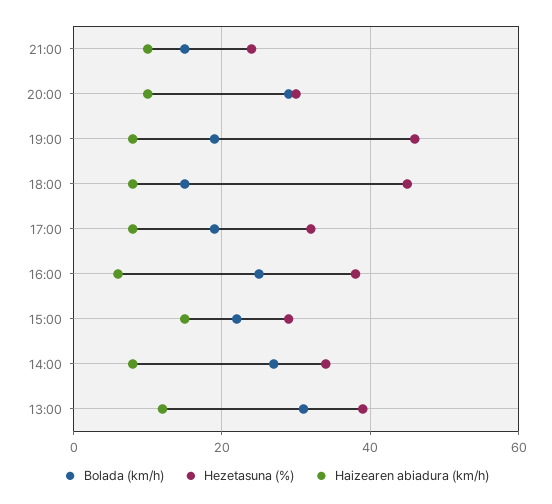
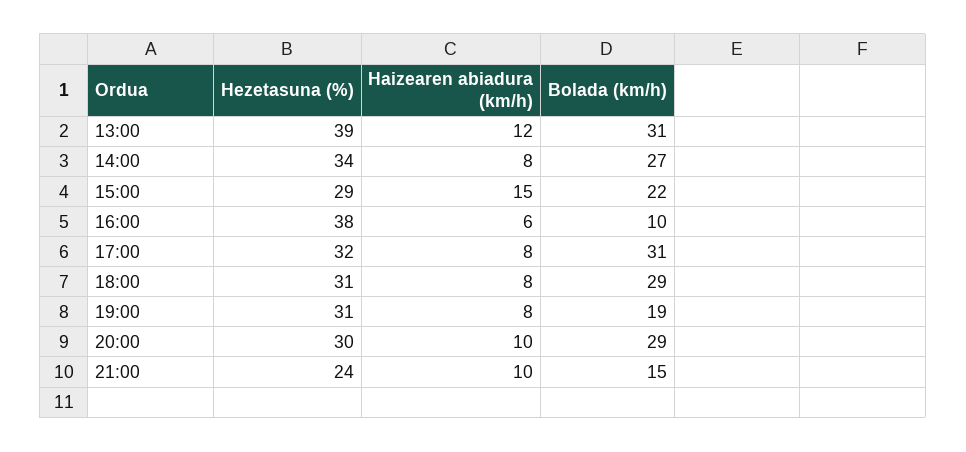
Hezetasuna (%), 19:00: 45 -> 31
Bolada (km/h), 18:00: 15 -> 29
Hezetasuna (%), 18:00: 45 -> 31
Bolada (km/h), 17:00: 20 -> 31
Bolada (km/h), 16:00: 25 -> 10

